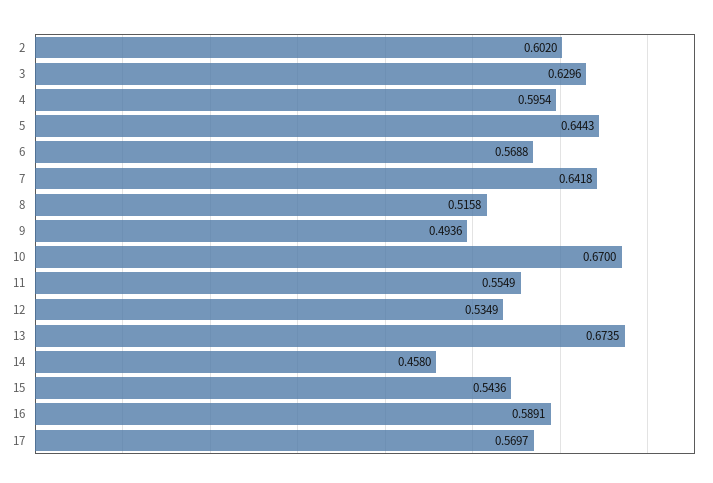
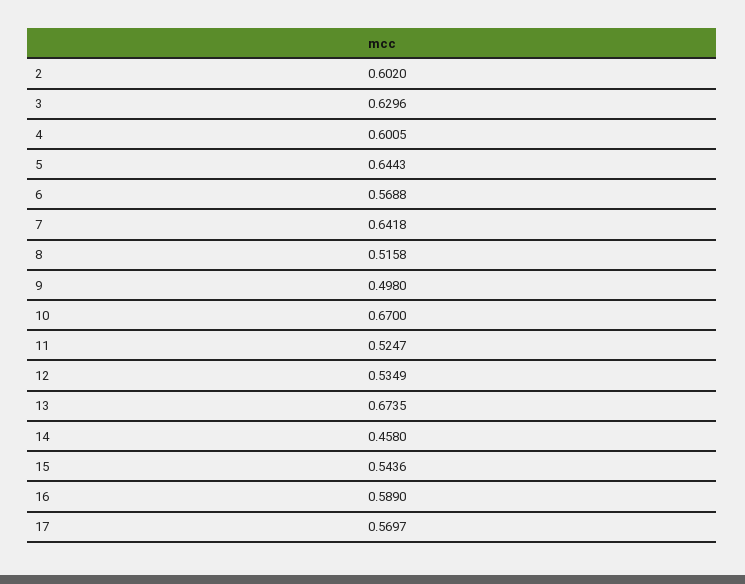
4: 0.5954 -> 0.6005
9: 0.4936 -> 0.498
11: 0.5549 -> 0.5247
16: 0.5891 -> 0.589

